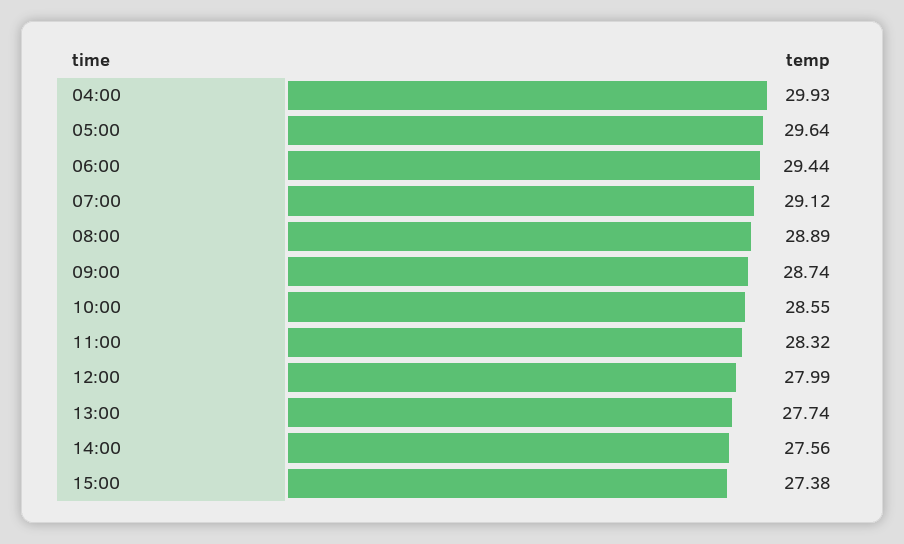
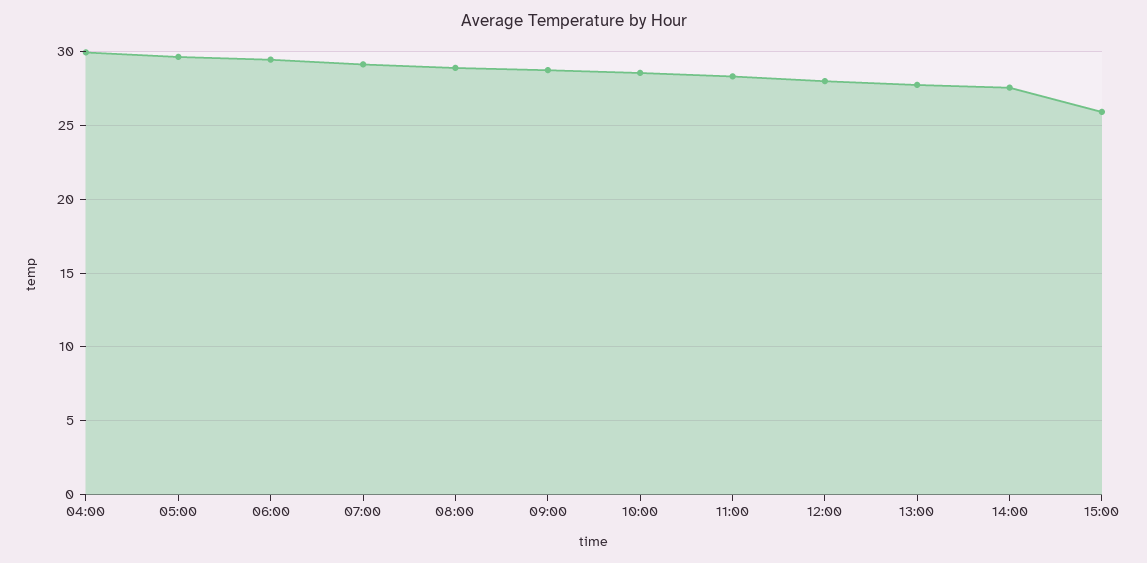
15:00: 27.38 -> 26

